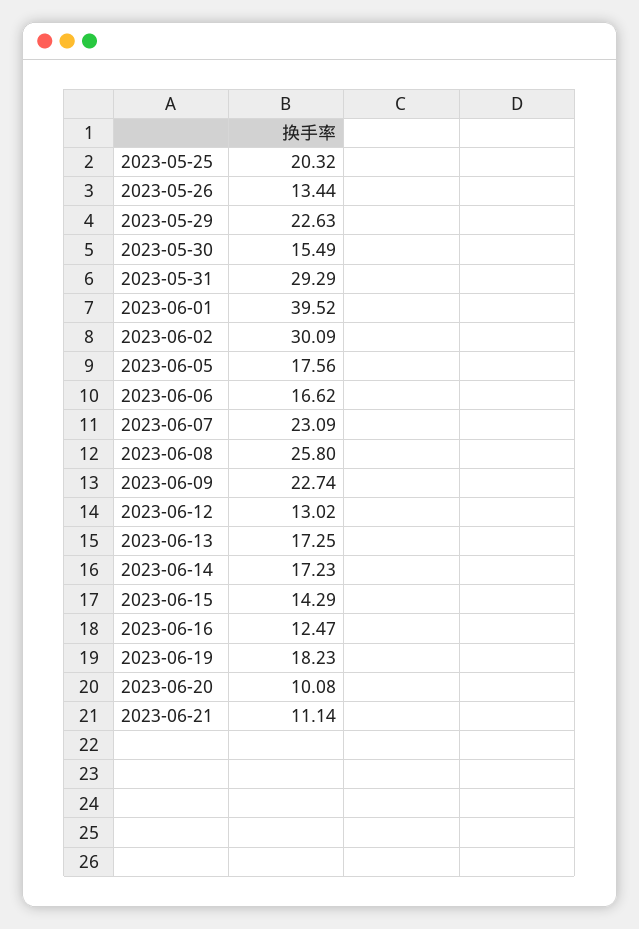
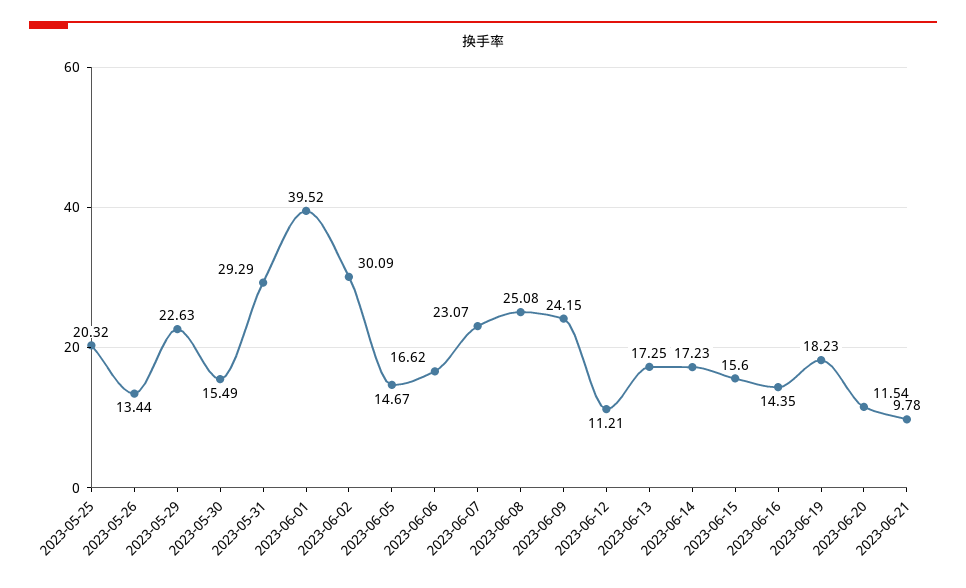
2023-06-05: 17.56 -> 14.67
2023-06-07: 23.09 -> 23.07
2023-06-08: 25.8 -> 25.08
2023-06-09: 22.74 -> 24.15
2023-06-12: 13.02 -> 11.21
2023-06-15: 14.29 -> 15.6
2023-06-16: 12.47 -> 14.35
2023-06-20: 10.08 -> 11.54
2023-06-21: 11.14 -> 9.78

